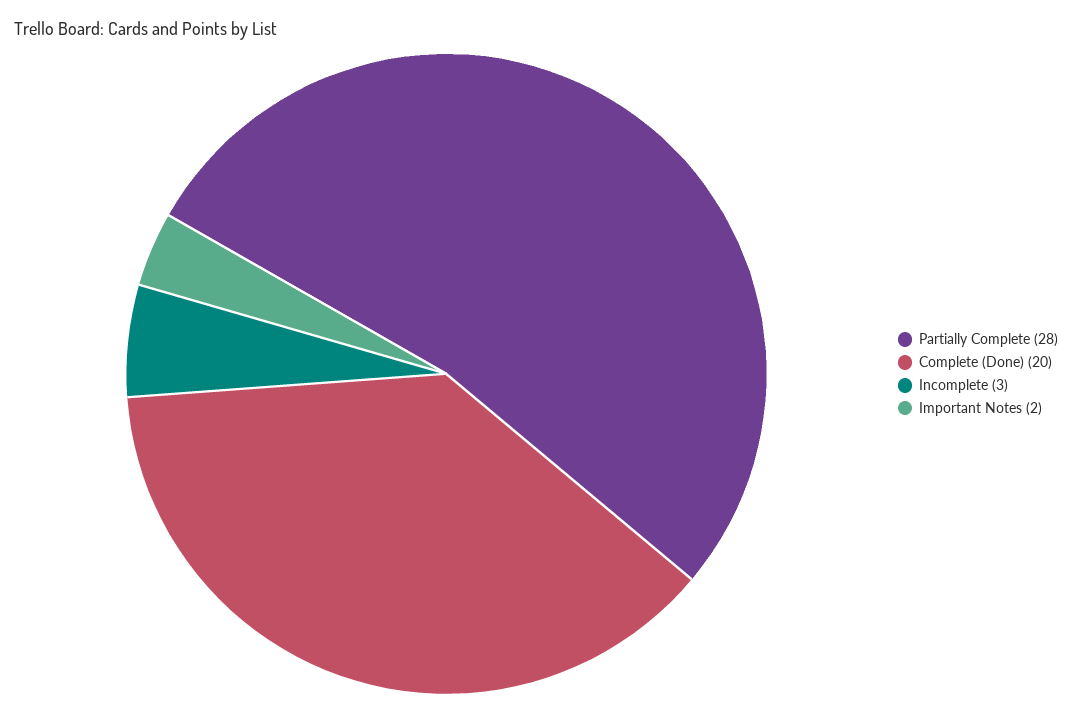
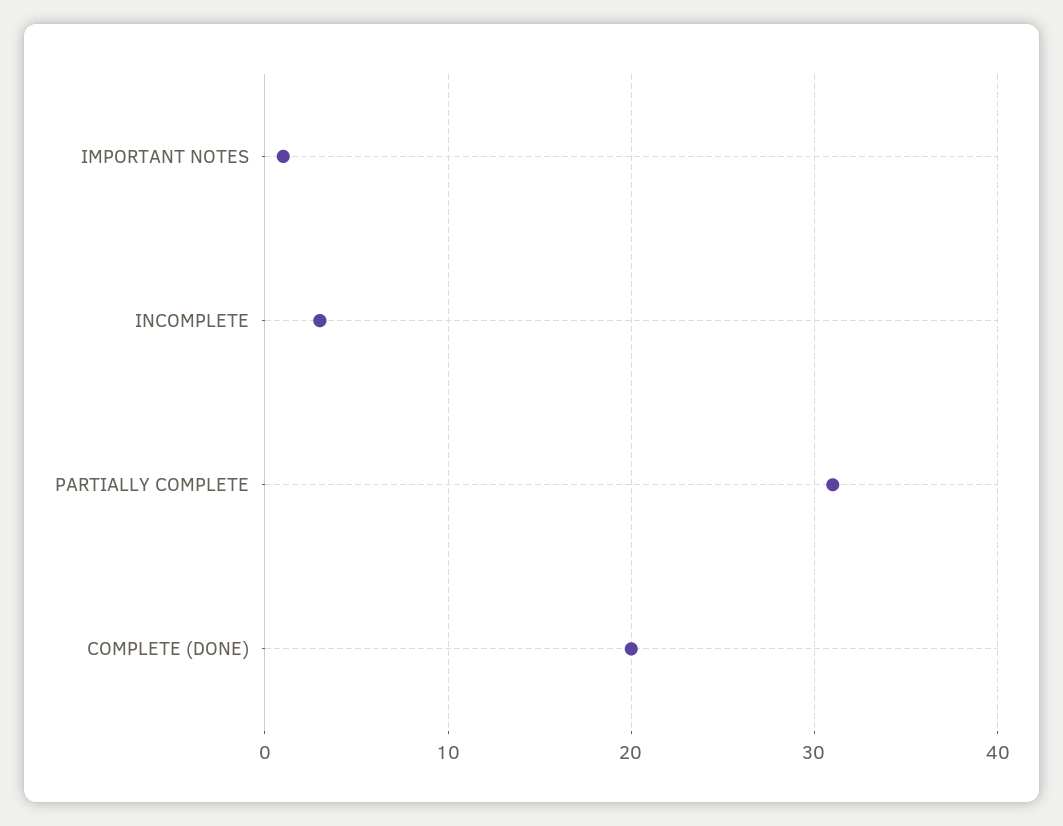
Partially Complete: 28 -> 31
Important Notes: 2 -> 1

